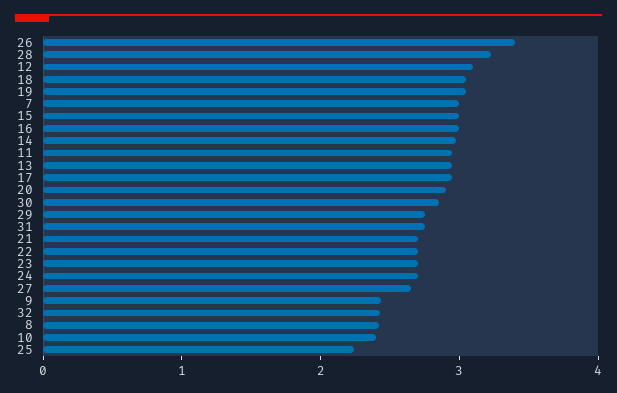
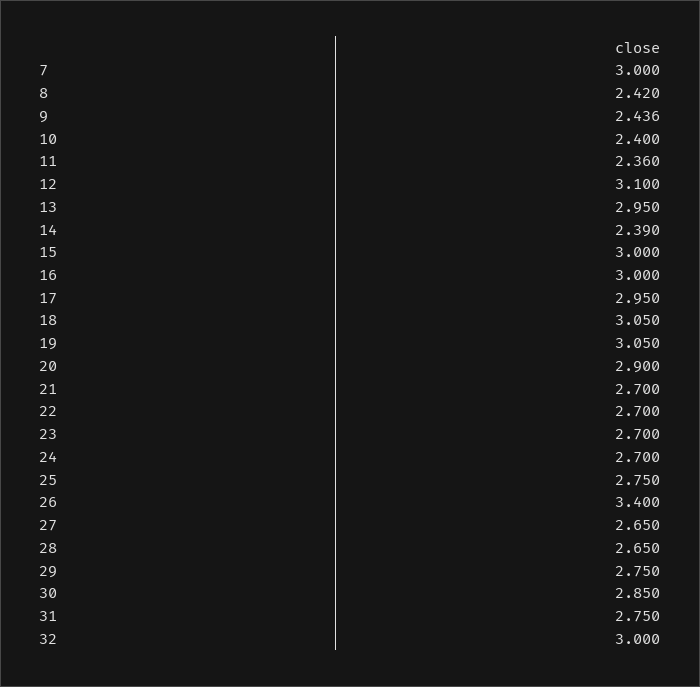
28: 3.2 -> 2.65
14: 3 -> 2.39
11: 3 -> 2.36
32: 2.4 -> 3
25: 2.2 -> 2.75

